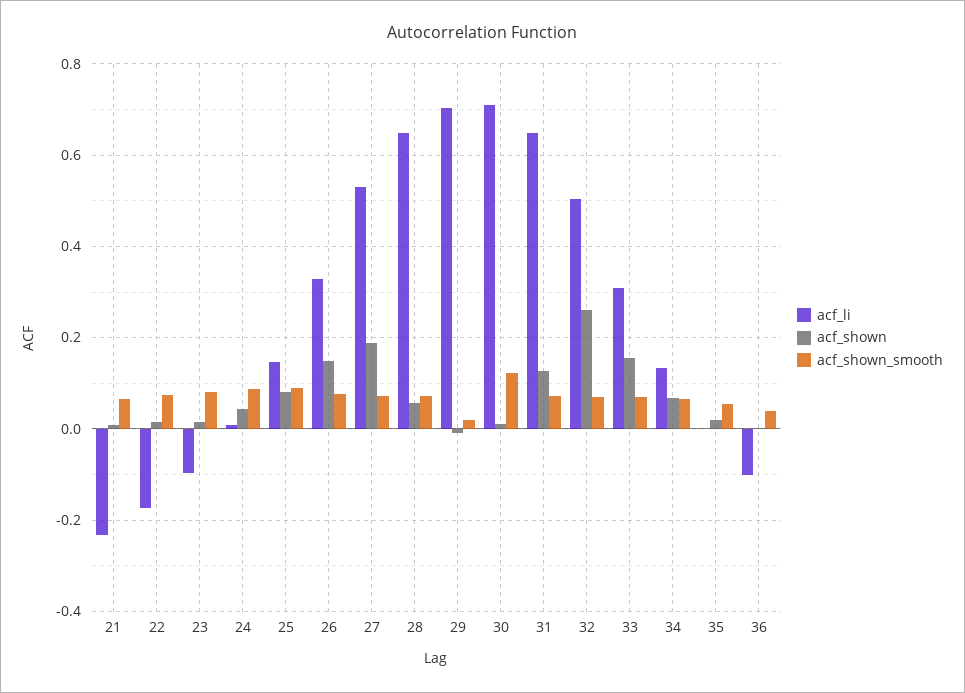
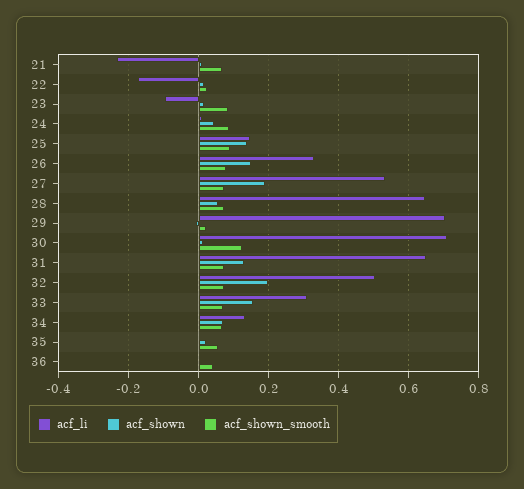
acf_shown_smooth, 22: 0.08 -> 0.02
acf_shown, 25: 0.08 -> 0.14
acf_shown, 32: 0.26 -> 0.2
acf_li, 36: -0.1 -> 0

